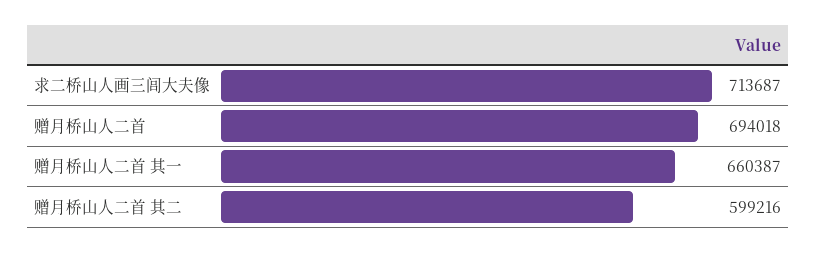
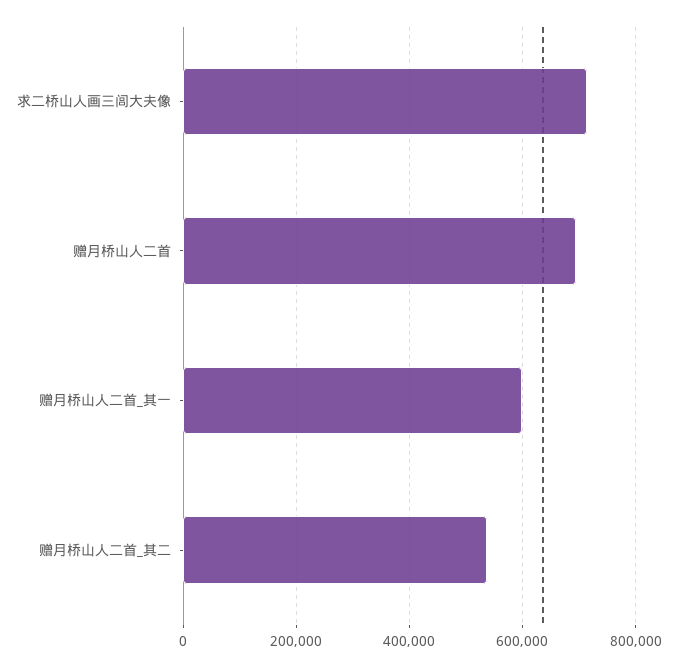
赠月桥山人二首 其一: 660387 -> 600000
赠月桥山人二首 其二: 599216 -> 540000

